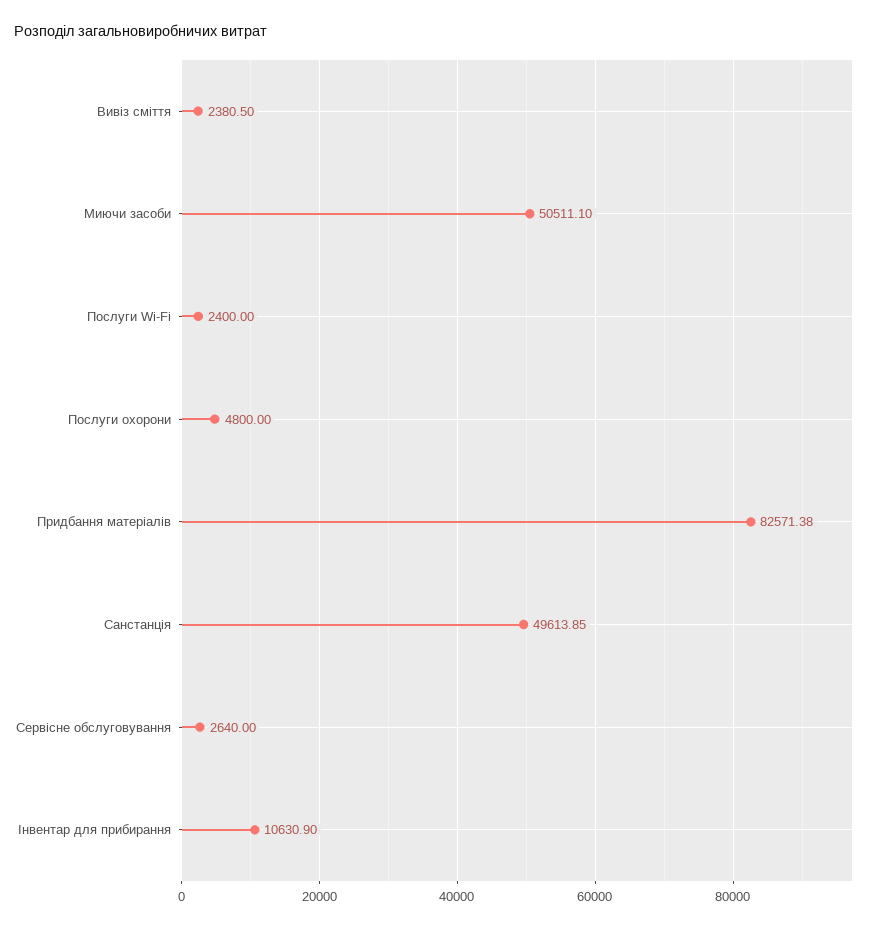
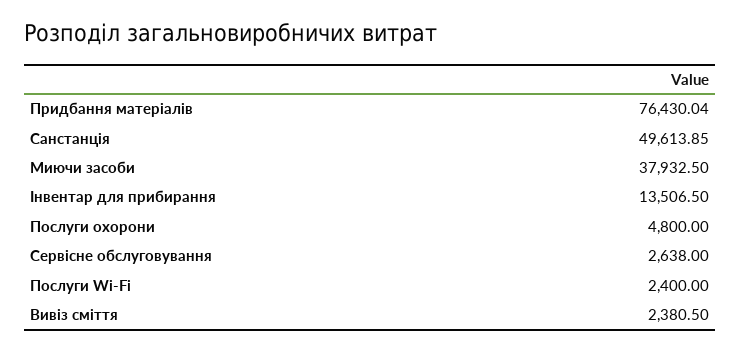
Миючи засоби: 50511.1 -> 37932.5
Придбання матеріалів: 82571.38 -> 76430.04
Сервісне обслуговування: 2640 -> 2638
Інвентар для прибирання: 10630.9 -> 13506.5

